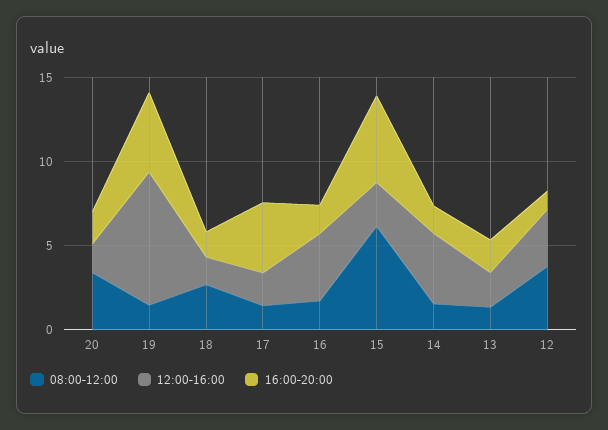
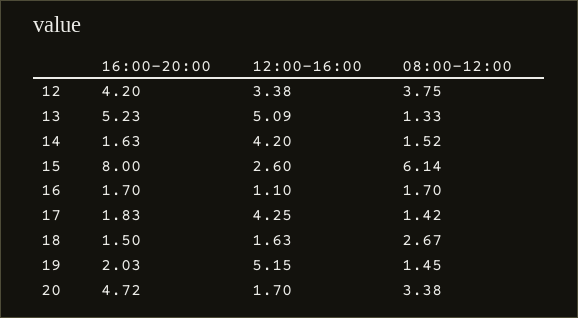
16:00-20:00, 20: 2 -> 4.72
12:00-16:00, 19: 8 -> 5.15
16:00-20:00, 19: 5 -> 2.03
12:00-16:00, 17: 2 -> 4.25
16:00-20:00, 17: 4 -> 1.83
12:00-16:00, 16: 4 -> 1.1
16:00-20:00, 15: 5 -> 8
12:00-16:00, 13: 2 -> 5.09
16:00-20:00, 13: 2 -> 5.23
16:00-20:00, 12: 1 -> 4.2

